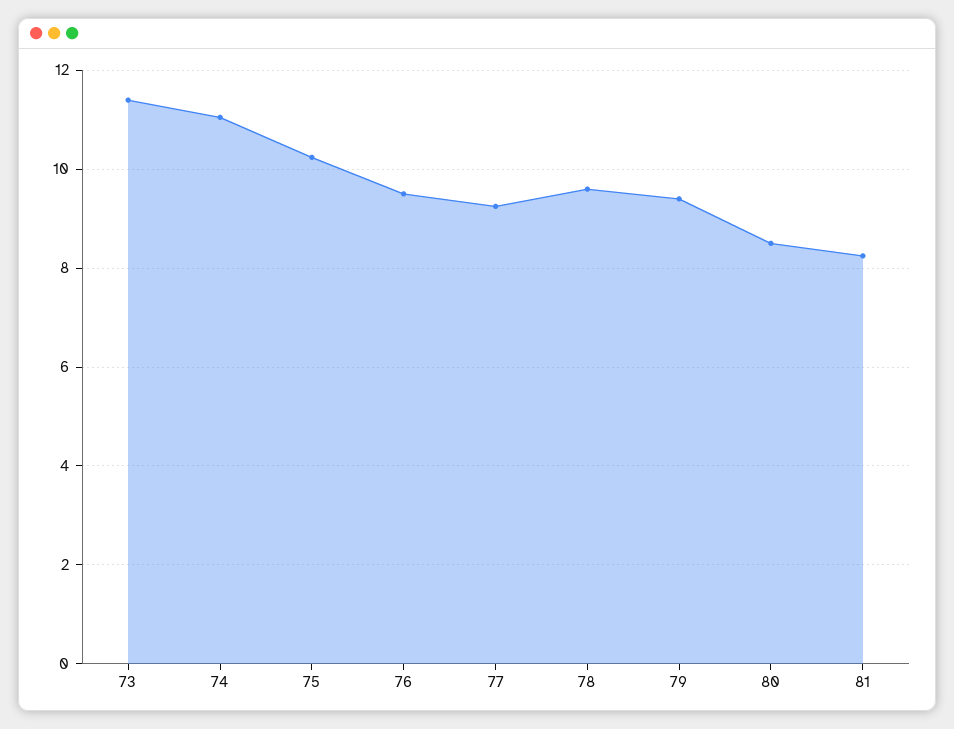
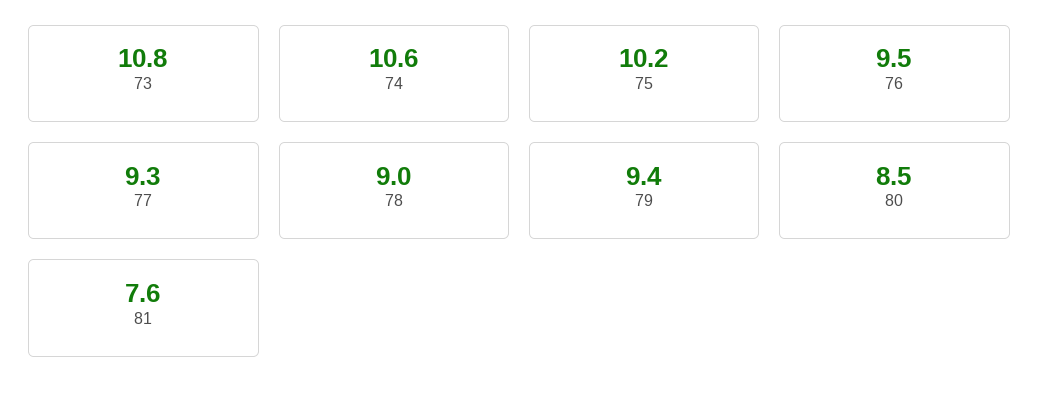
73: 11.4 -> 10.8
74: 11 -> 10.6
78: 9.6 -> 9
81: 8.2 -> 7.6

